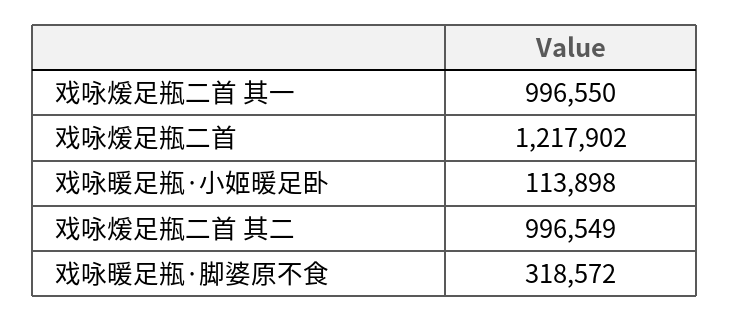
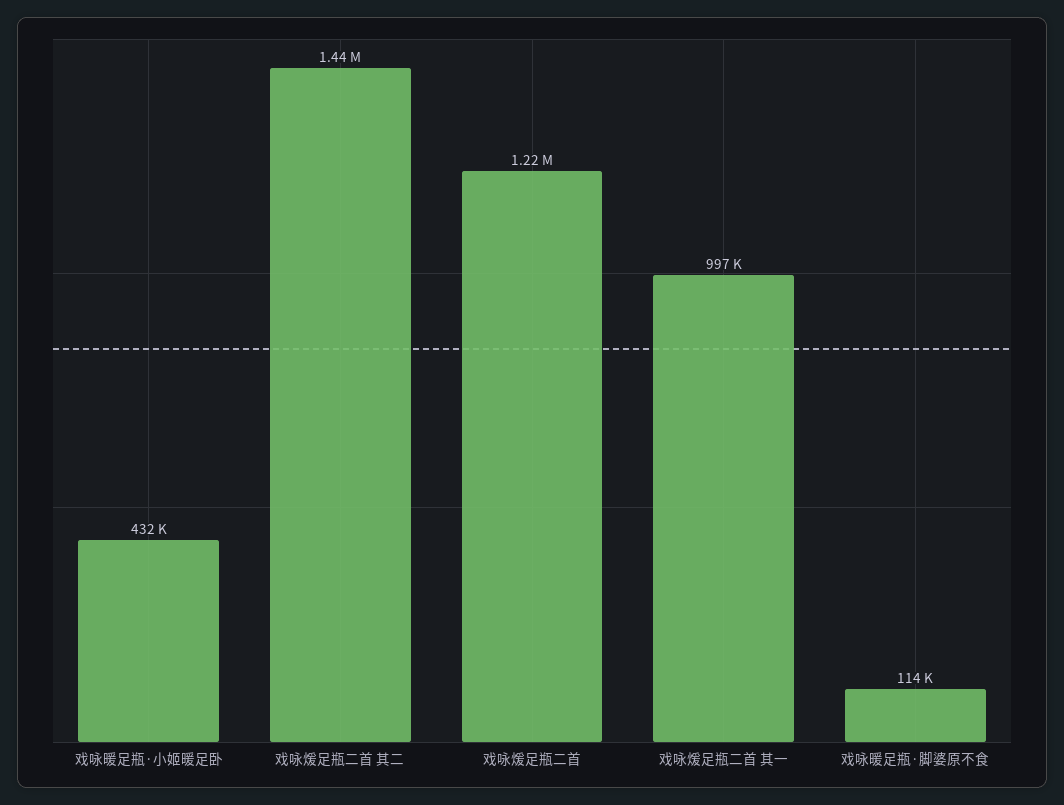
戏咏暖足瓶·小姬暖足卧: 113898 -> 432000
戏咏煖足瓶二首 其二: 996549 -> 1440000
戏咏暖足瓶·脚婆原不食: 318572 -> 114000

